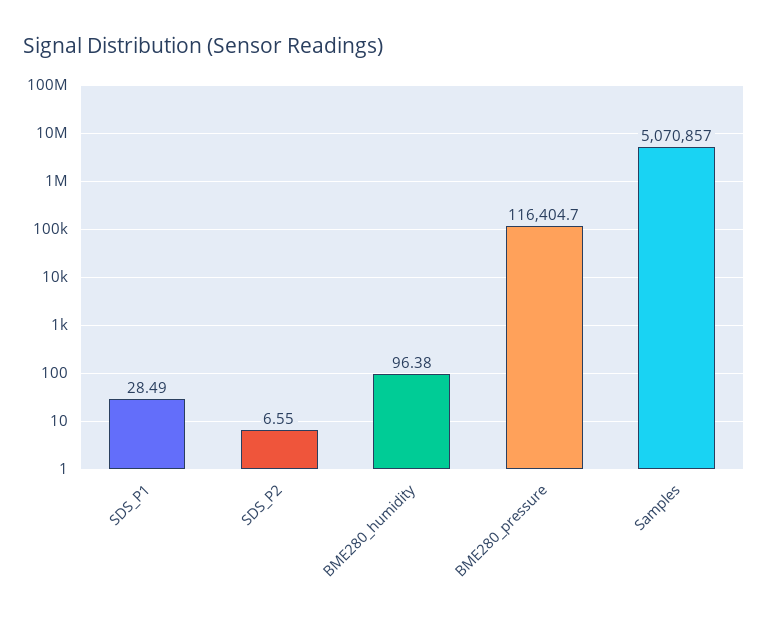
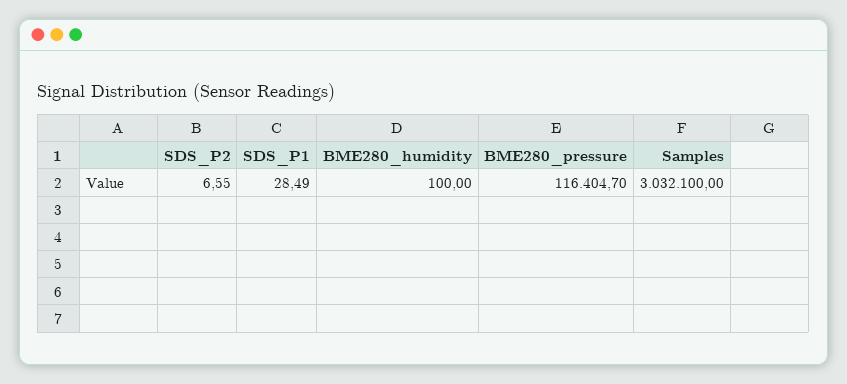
BME280_humidity: 96.38 -> 100
Samples: 5070857 -> 3032100

